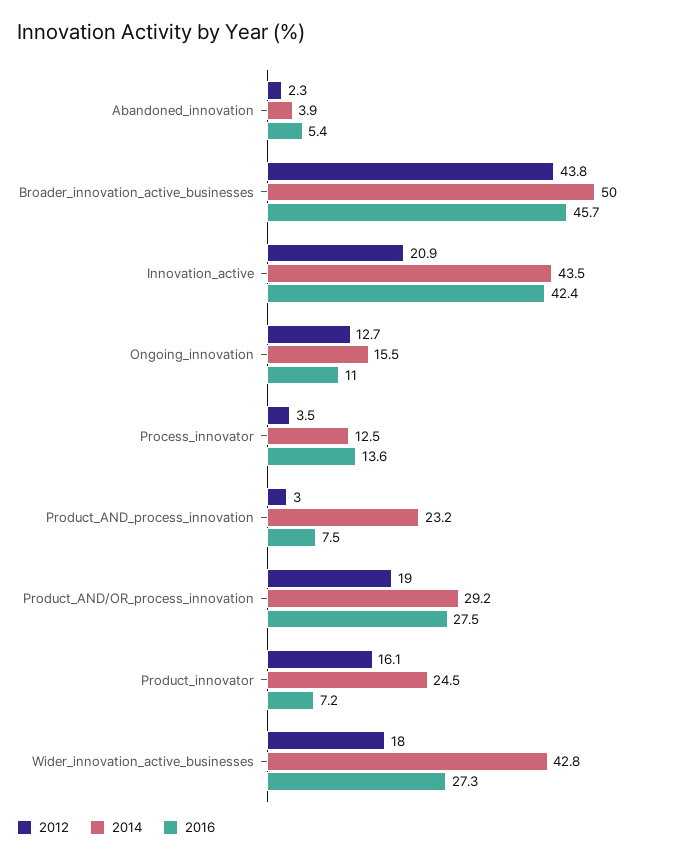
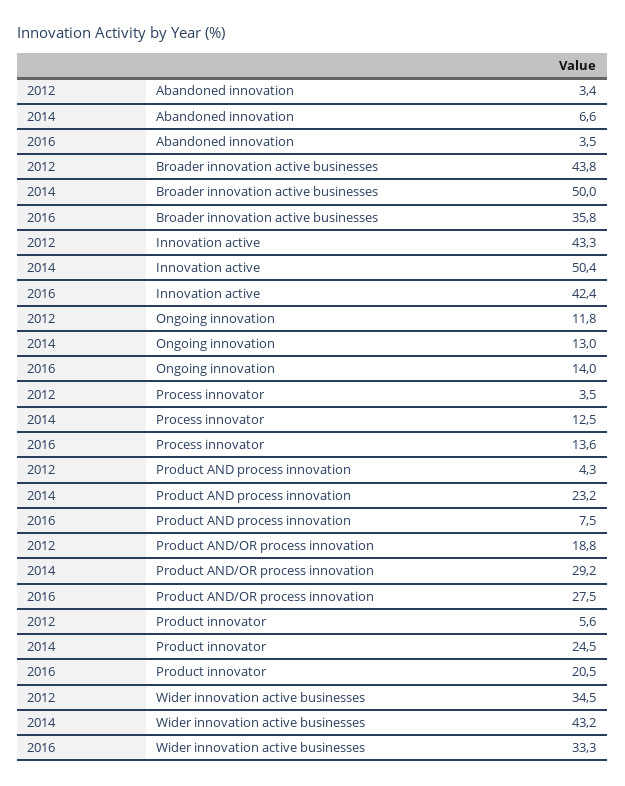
2012, Abandoned_innovation: 2.3 -> 3.4
2014, Abandoned_innovation: 3.9 -> 6.6
2016, Abandoned_innovation: 5.4 -> 3.5
2016, Broader_innovation_active_businesses: 45.7 -> 35.8
2012, Innovation_active: 20.9 -> 43.3
2014, Innovation_active: 43.5 -> 50.4
2012, Ongoing_innovation: 12.7 -> 11.8
2014, Ongoing_innovation: 15.5 -> 13
2016, Ongoing_innovation: 11 -> 14
2012, Product_AND_process_innovation: 3 -> 4.3
2012, Product_AND/OR_process_innovation: 19 -> 18.8
2012, Product_innovator: 16.1 -> 5.6
2016, Product_innovator: 7.2 -> 20.5
2012, Wider_innovation_active_businesses: 18 -> 34.5
2014, Wider_innovation_active_businesses: 42.8 -> 43.2
2016, Wider_innovation_active_businesses: 27.3 -> 33.3

